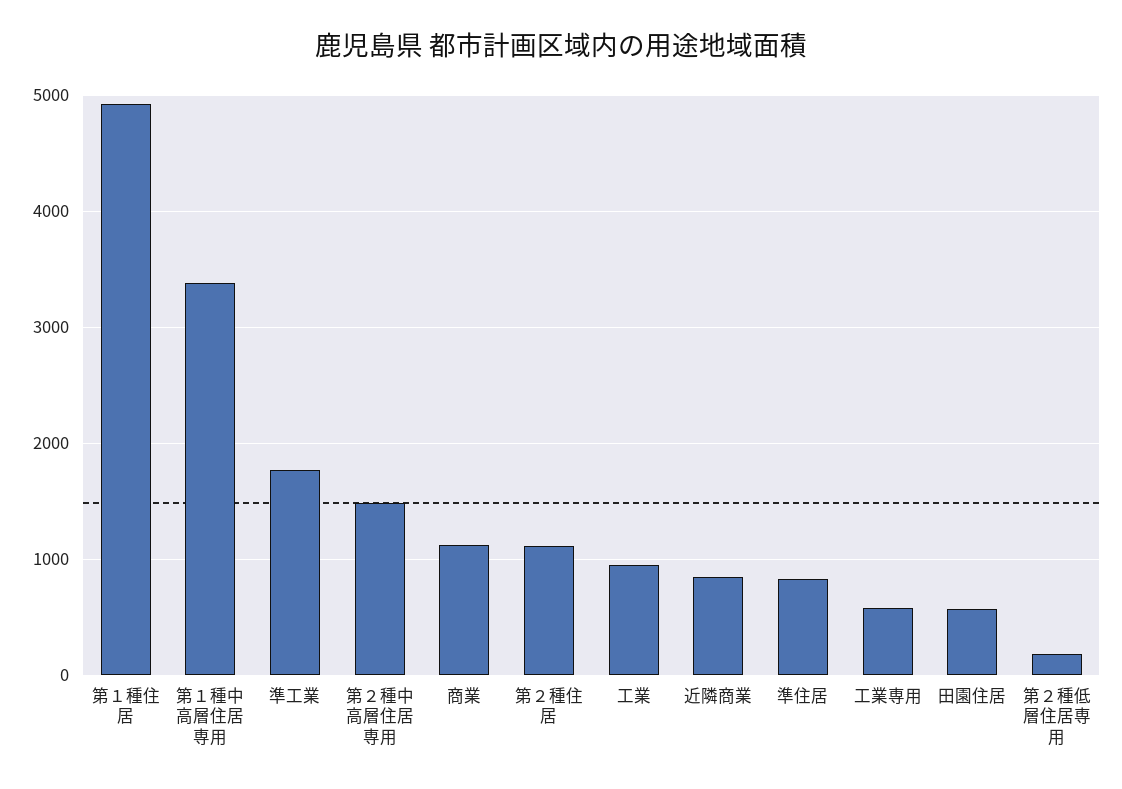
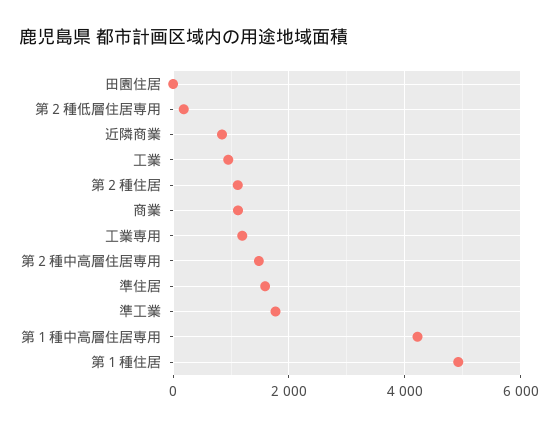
第１種中高層住居専用: 3400 -> 4200
準住居: 800 -> 1600
工業専用: 600 -> 1200
田園住居: 600 -> 0

